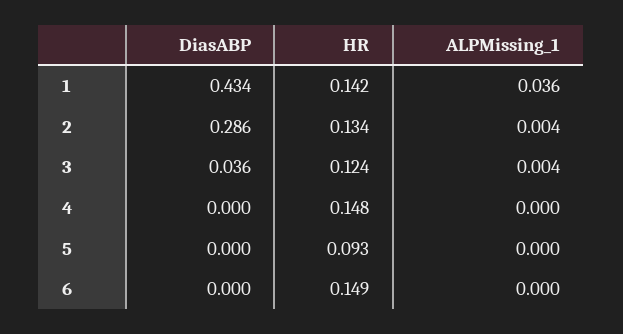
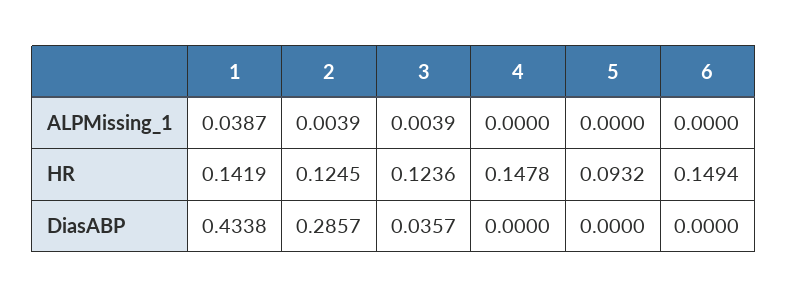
ALPMissing_1, 1: 0.036 -> 0.0387
HR, 2: 0.134 -> 0.1245

